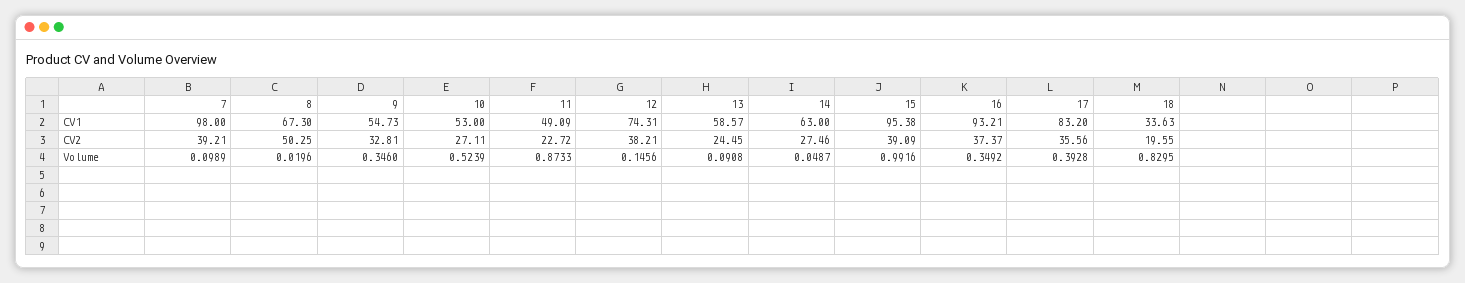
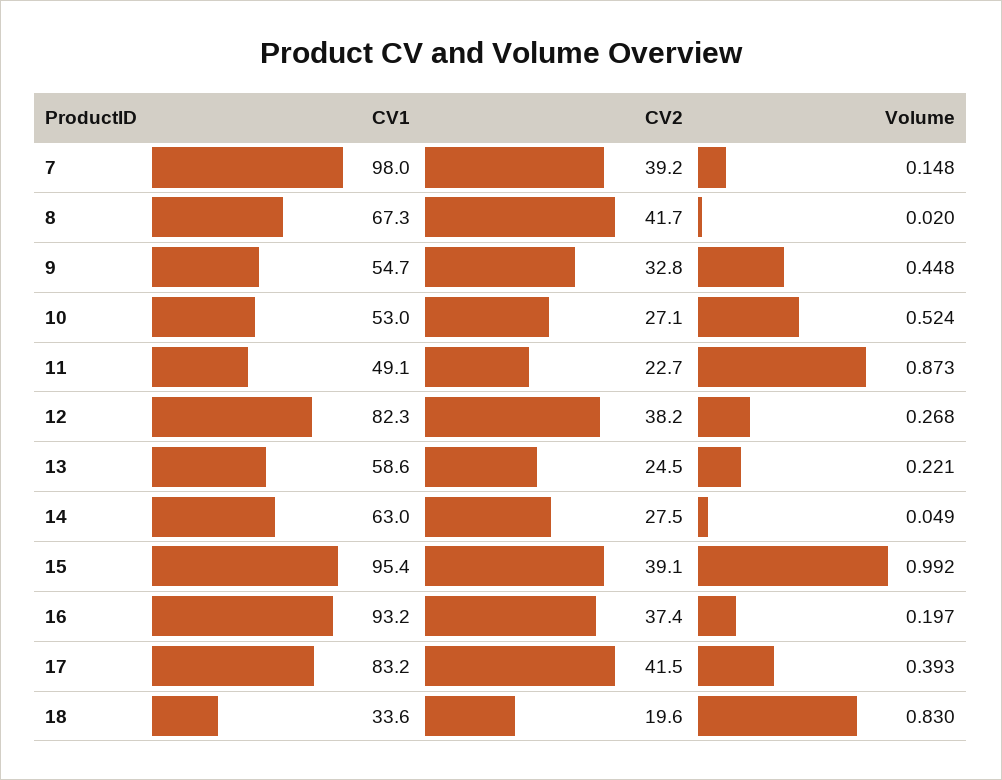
12, CV1: 74.31 -> 82.3
8, CV2: 50.25 -> 41.7
17, CV2: 35.56 -> 41.5
7, Volume: 0.0989 -> 0.148
9, Volume: 0.346 -> 0.448
12, Volume: 0.1456 -> 0.268
13, Volume: 0.0908 -> 0.221
16, Volume: 0.3492 -> 0.197

